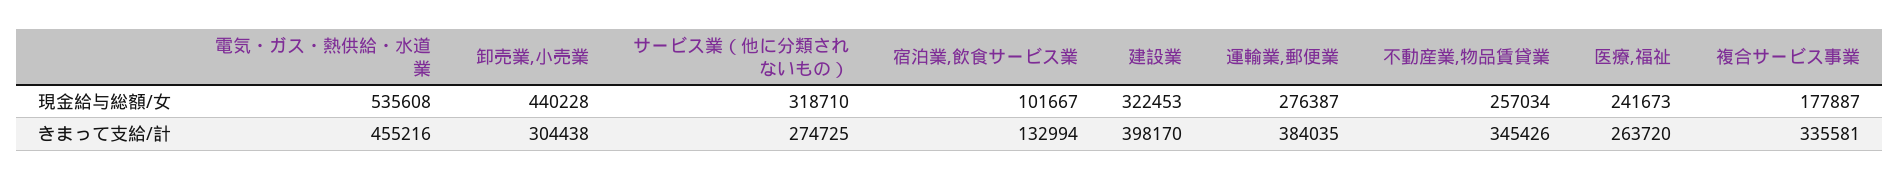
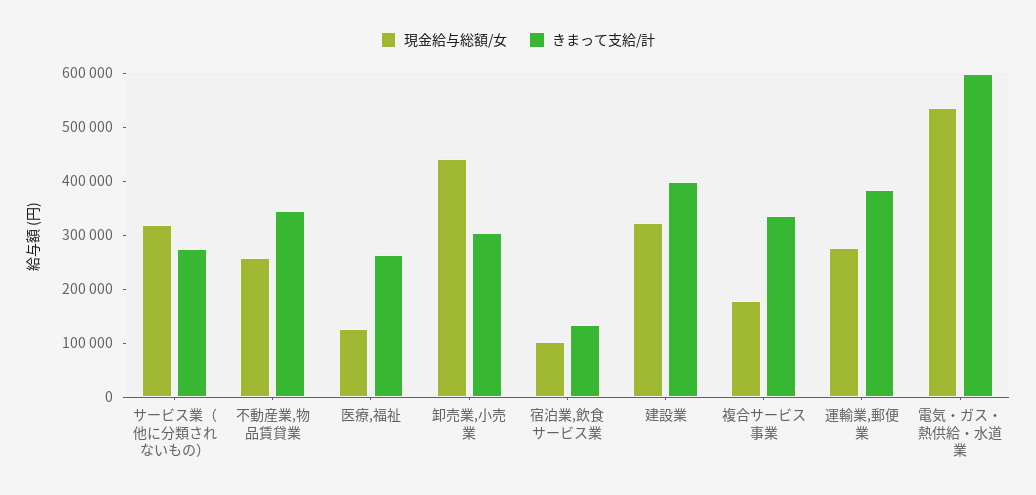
現金給与総額/女, 医療,福祉: 241673 -> 120000
きまって支給/計, 電気・ガス・熱供給・水道業: 455216 -> 600000

